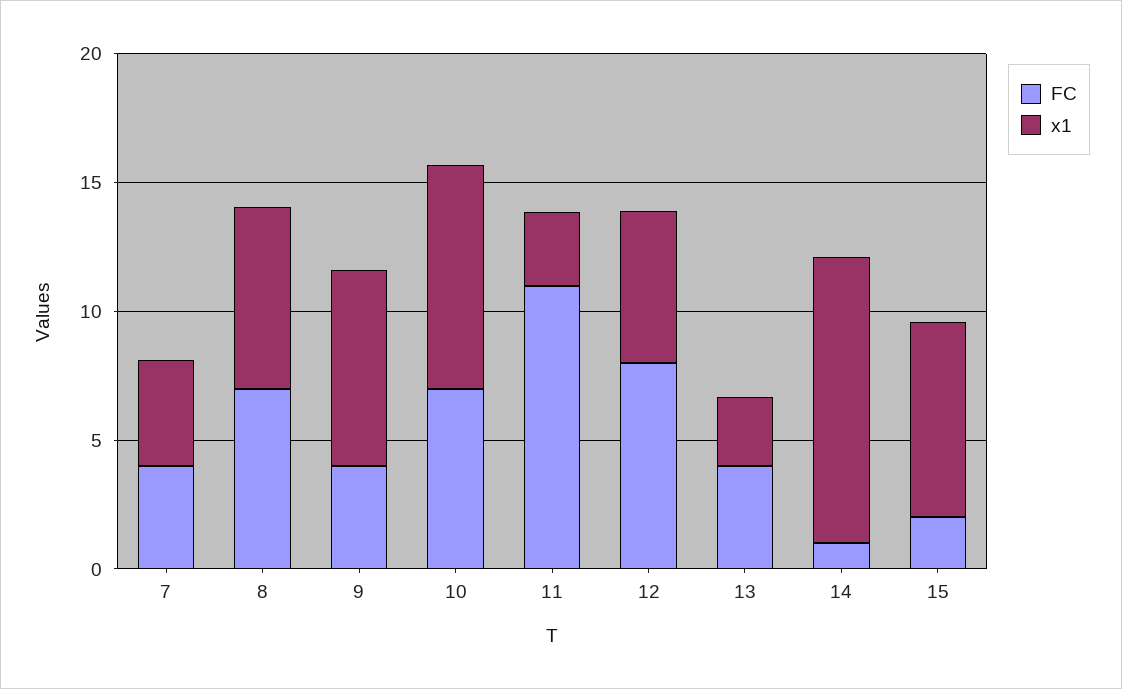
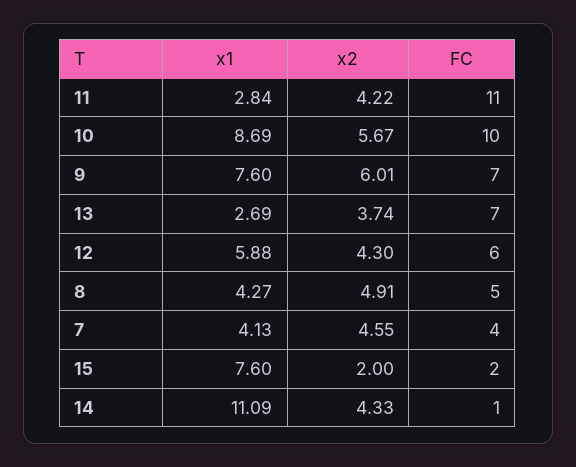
FC, 8: 7 -> 5
x1, 8: 7 -> 4.27
FC, 9: 4 -> 7
FC, 10: 7 -> 10
FC, 12: 8 -> 6
FC, 13: 4 -> 7
x2, 11: none -> 4.22
x2, 10: none -> 5.67
x2, 9: none -> 6.01
x2, 13: none -> 3.74
x2, 12: none -> 4.3
x2, 8: none -> 4.91
x2, 7: none -> 4.55
x2, 15: none -> 2
x2, 14: none -> 4.33

